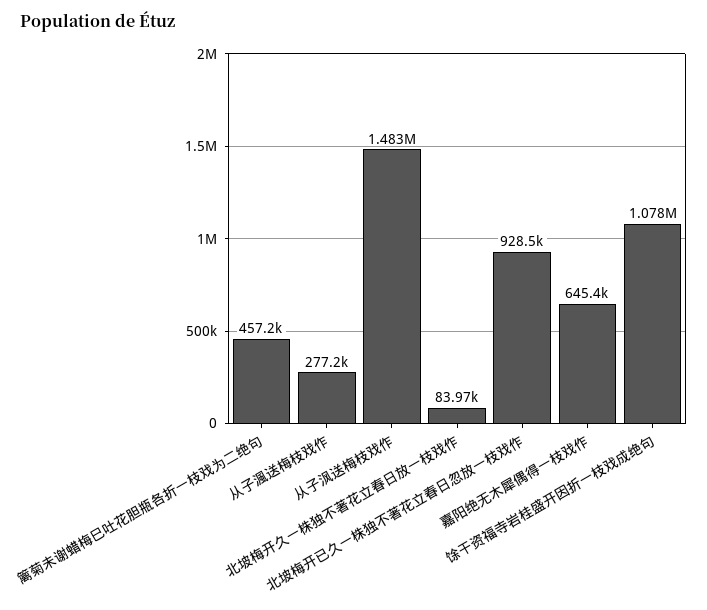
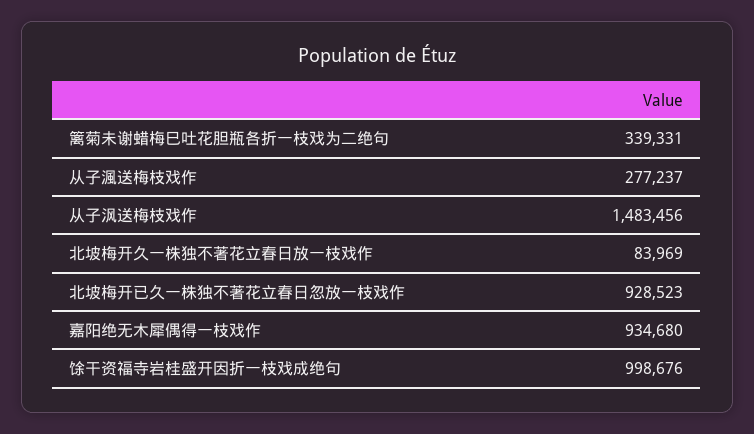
篱菊未谢蜡梅巳吐花胆瓶各折一枝戏为二绝句: 457200 -> 339331
嘉阳绝无木犀偶得一枝戏作: 645400 -> 934680
馀干资福寺岩桂盛开因折一枝戏成绝句: 1078000 -> 998676

